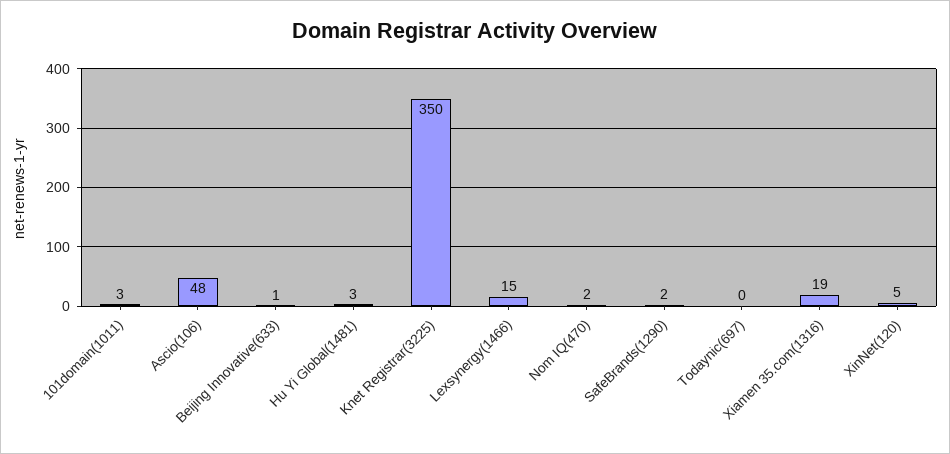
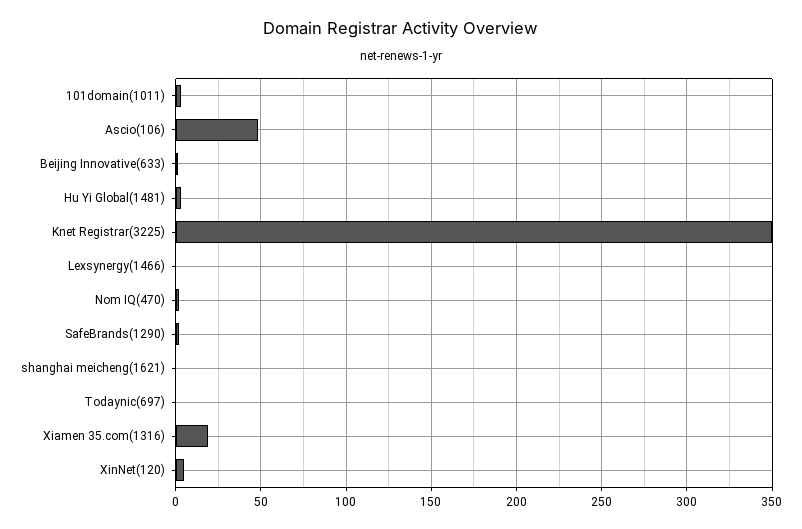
Lexsynergy(1466): 15 -> 0
shanghai meicheng(1621): none -> 0

